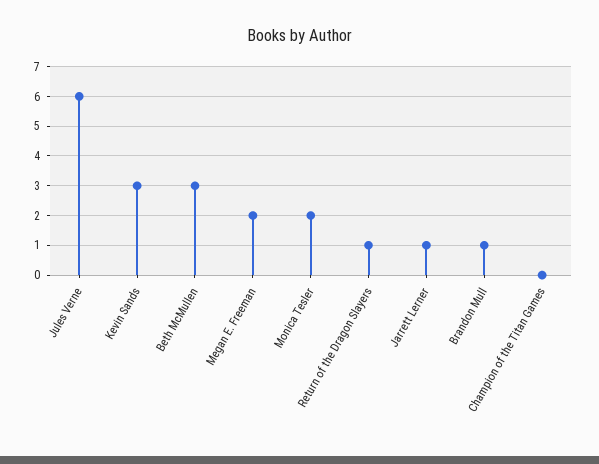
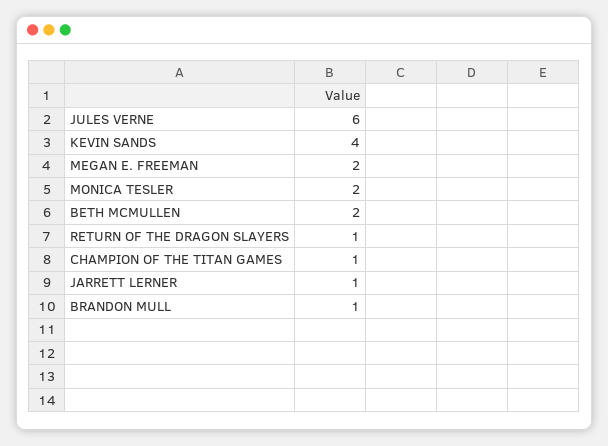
Kevin Sands: 3 -> 4
Beth McMullen: 3 -> 2
Champion of the Titan Games: 0 -> 1

